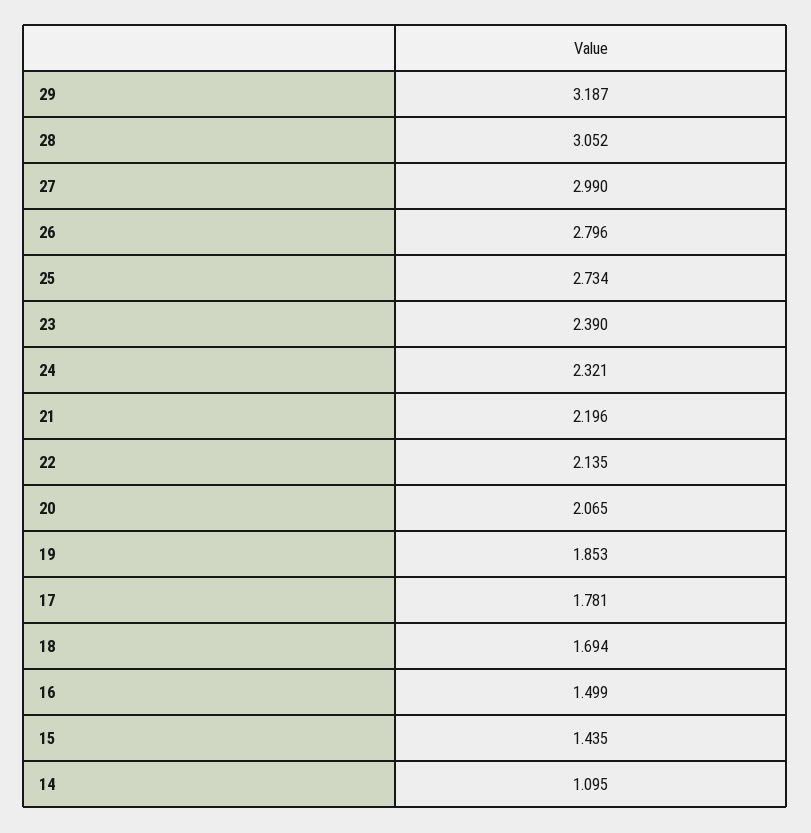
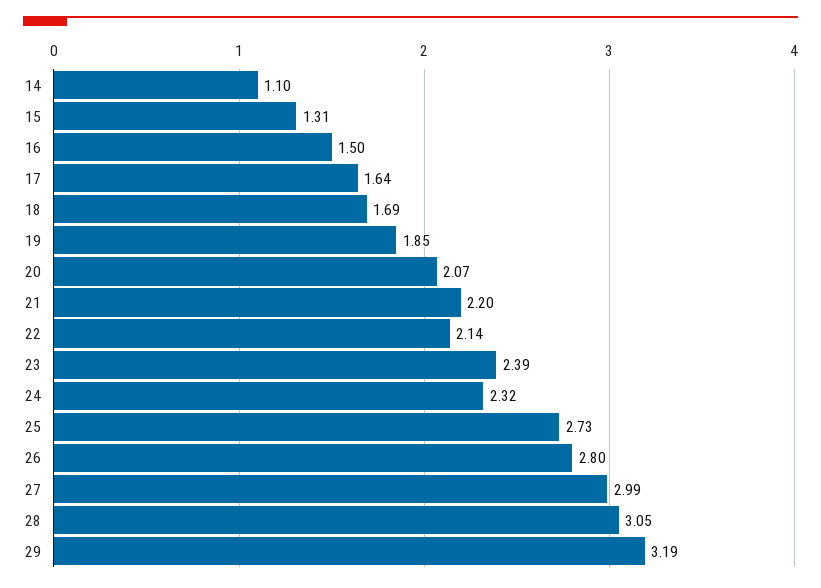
17: 1.781 -> 1.64
15: 1.435 -> 1.31

